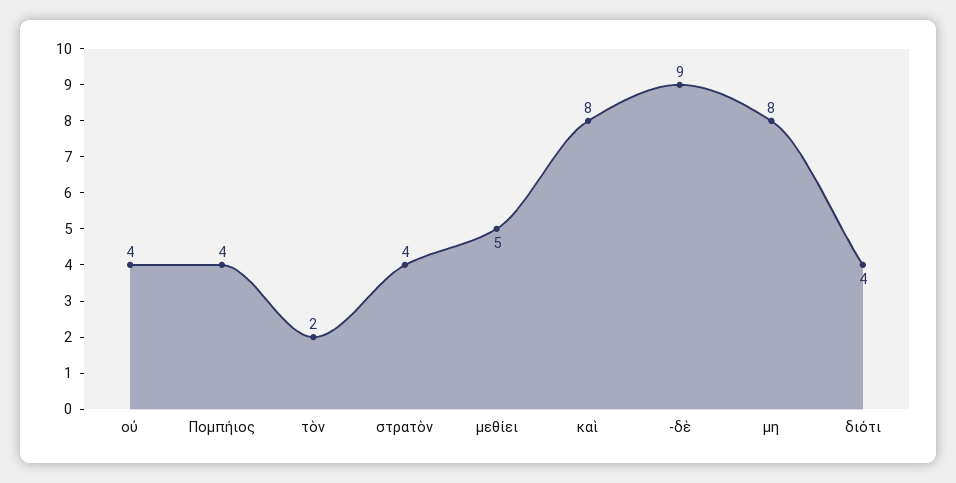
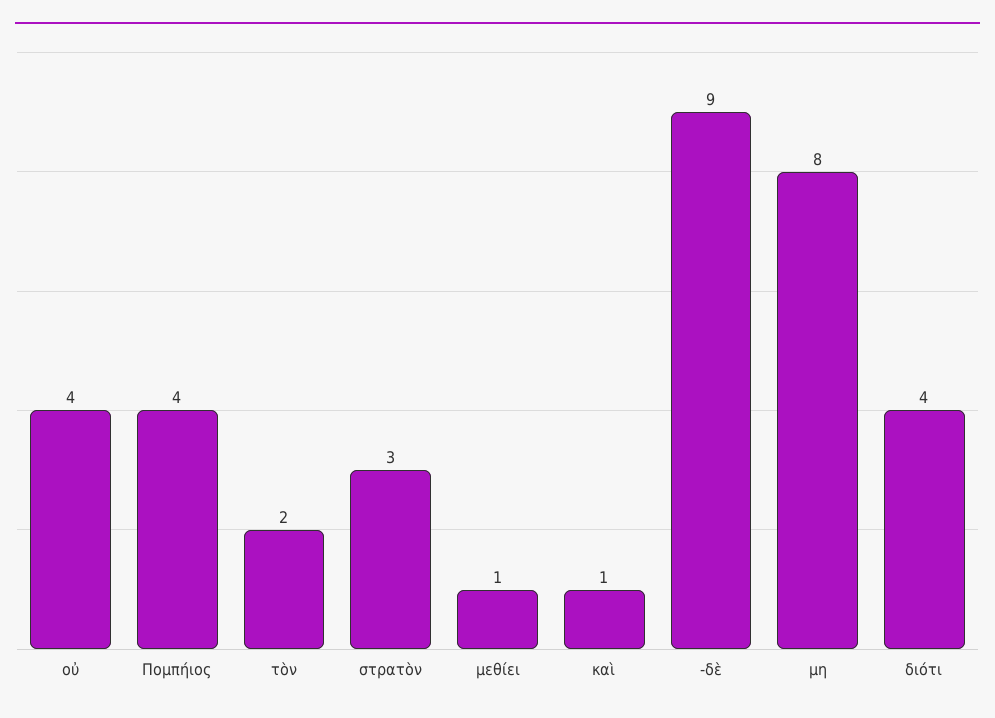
στρατὸν: 4 -> 3
μεθίει: 5 -> 1
καὶ: 8 -> 1

